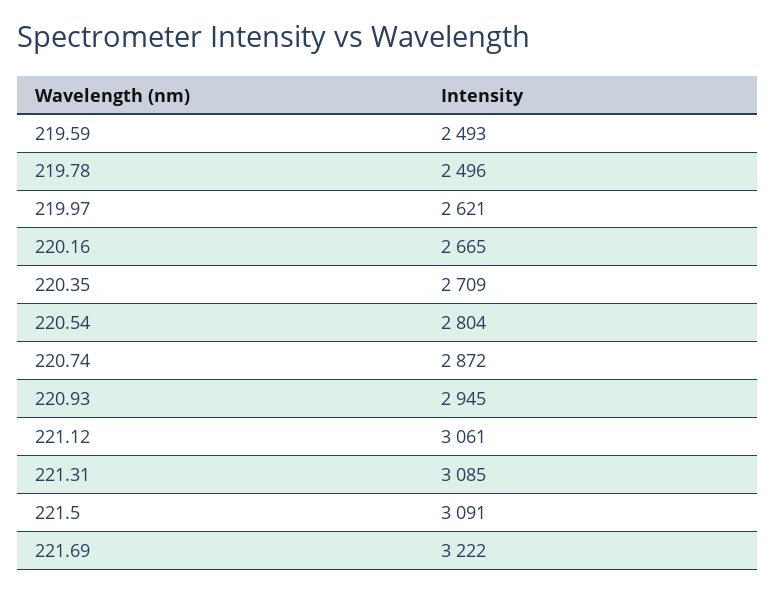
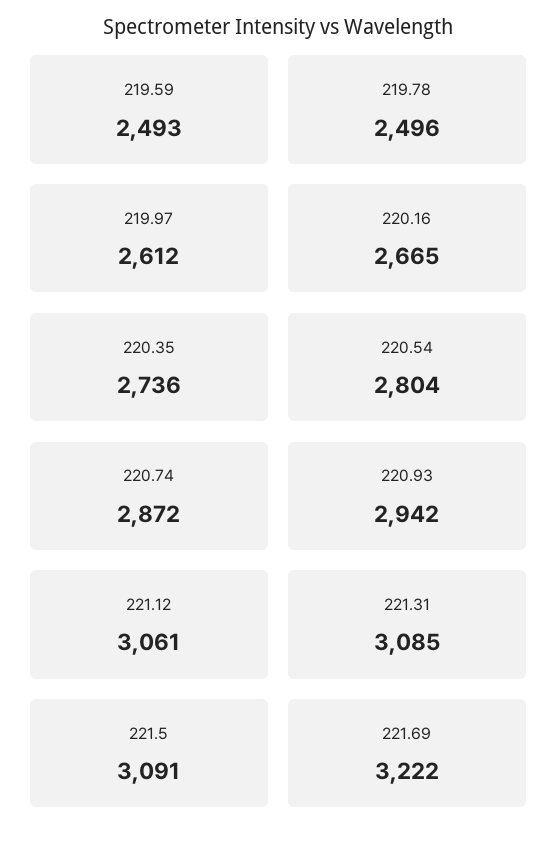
219.97: 2621 -> 2612
220.35: 2709 -> 2736
220.93: 2945 -> 2942

